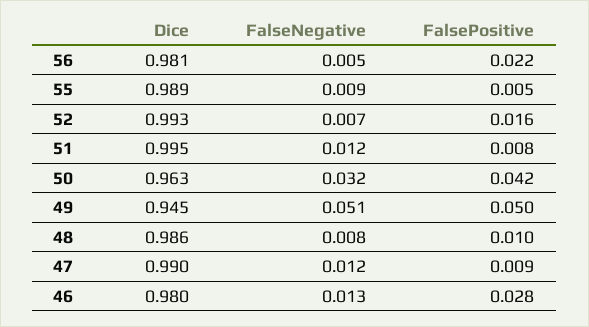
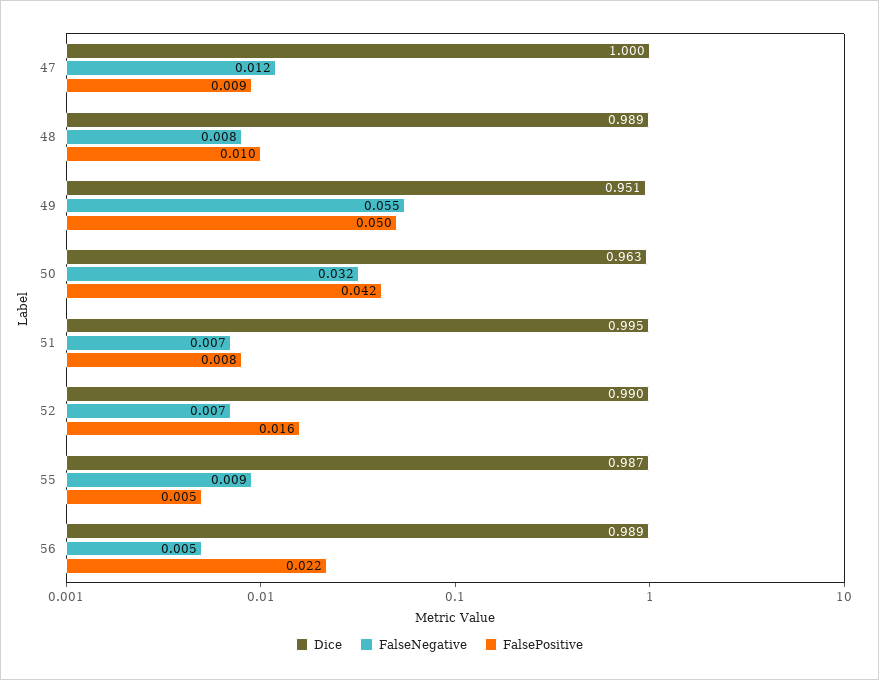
Dice, 56: 0.981 -> 0.989
Dice, 55: 0.989 -> 0.987
Dice, 52: 0.993 -> 0.99
FalseNegative, 51: 0.012 -> 0.007
Dice, 49: 0.945 -> 0.951
FalseNegative, 49: 0.051 -> 0.055
Dice, 48: 0.986 -> 0.989
Dice, 47: 0.99 -> 1
Dice, 46: 0.98 -> none
FalseNegative, 46: 0.013 -> none
FalsePositive, 46: 0.028 -> none

